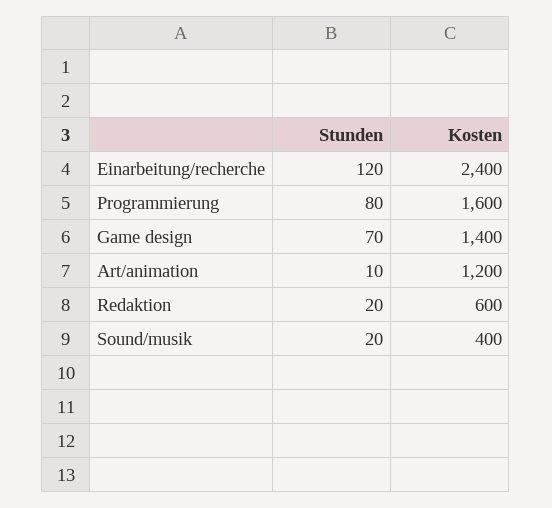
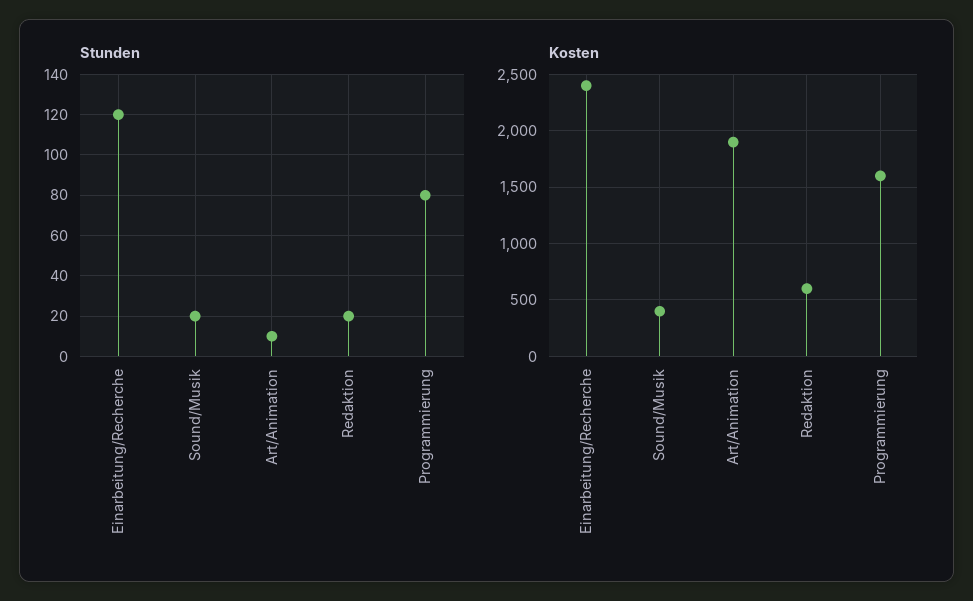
Stunden, Game design: 70 -> none
Kosten, Game design: 1400 -> none
Kosten, Art/animation: 1200 -> 1900

